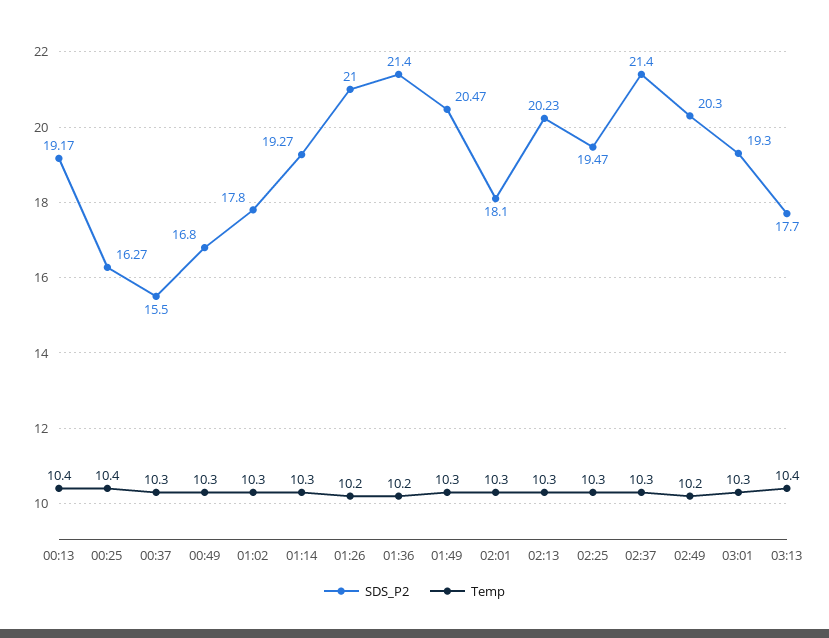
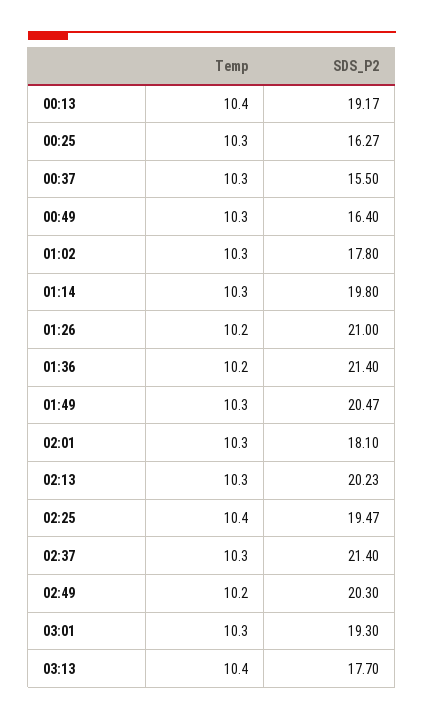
Temp, 00:25: 10.4 -> 10.3
SDS_P2, 00:49: 16.8 -> 16.4
SDS_P2, 01:14: 19.27 -> 19.8
Temp, 02:25: 10.3 -> 10.4

